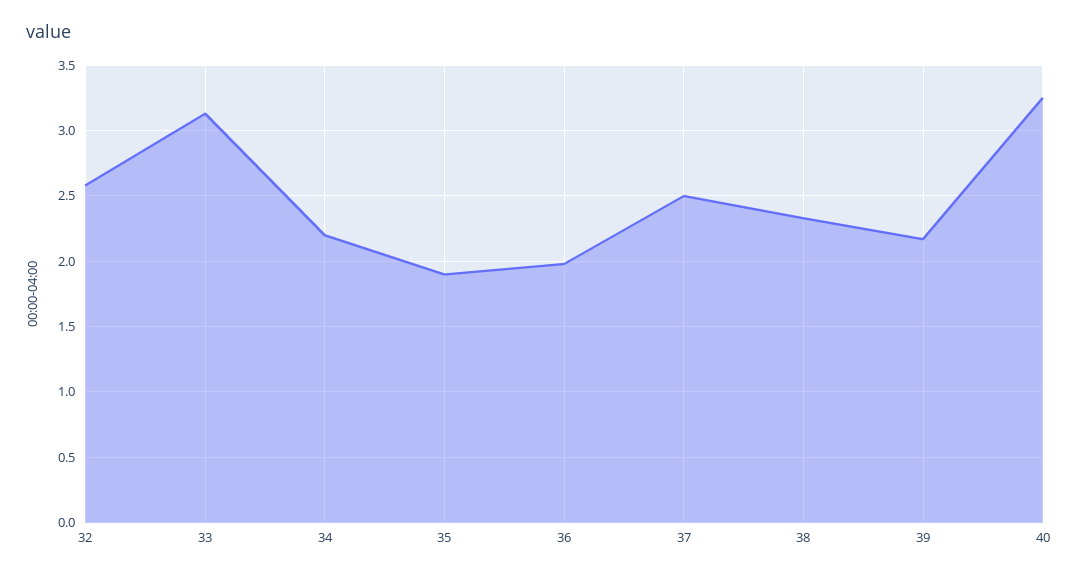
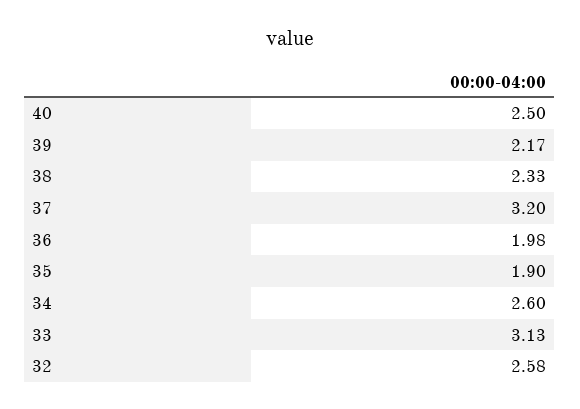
34: 2.2 -> 2.6
37: 2.5 -> 3.2
40: 3.25 -> 2.5

